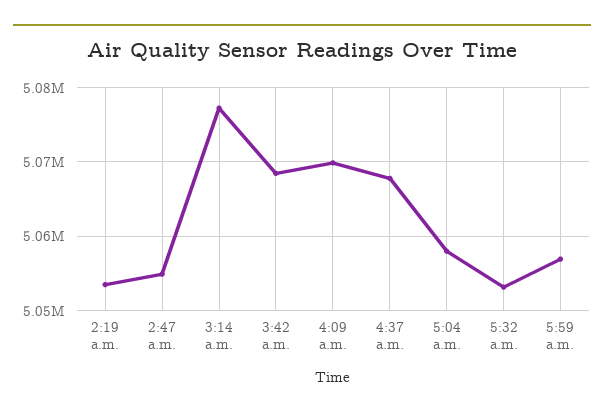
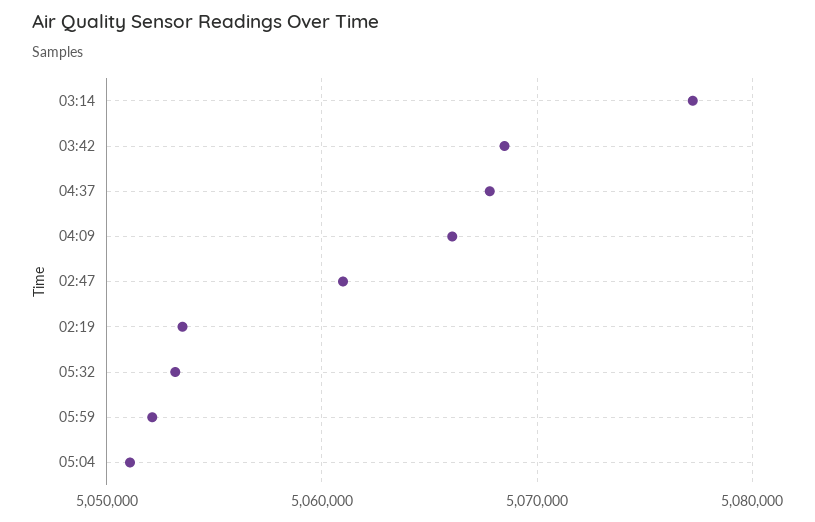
2:47 a.m.: 5055000 -> 5061000
4:09 a.m.: 5070000 -> 5066000
5:04 a.m.: 5058000 -> 5051000
5:59 a.m.: 5057000 -> 5052000

